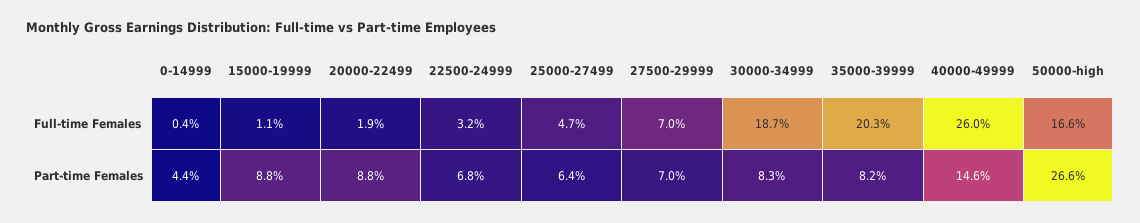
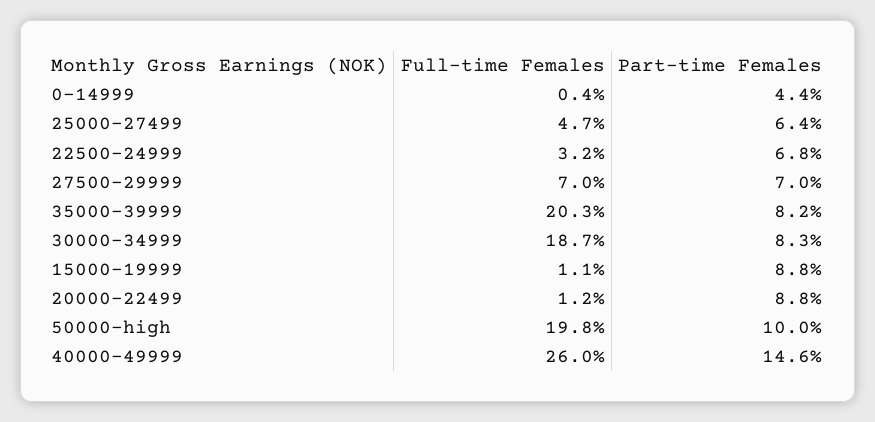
20000-22499, Full-time Females: 1.9 -> 1.2
50000-high, Full-time Females: 16.6 -> 19.8
50000-high, Part-time Females: 26.6 -> 10

